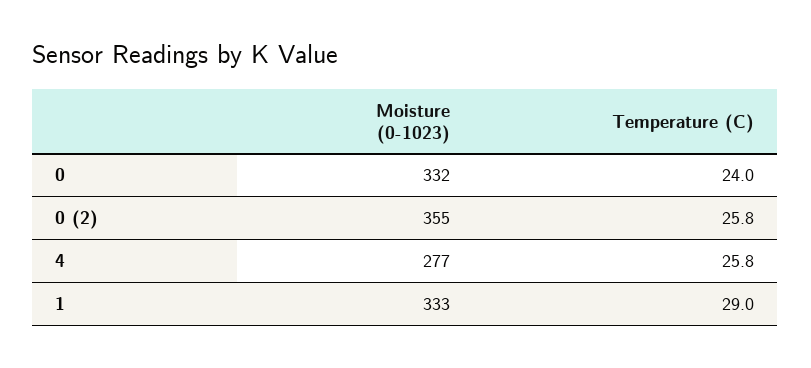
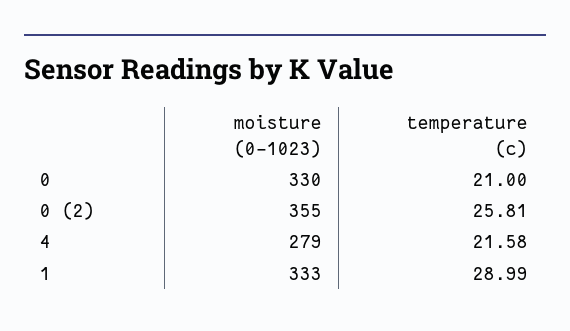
Moisture (0-1023), 0: 332 -> 330
Temperature (C), 0: 24 -> 21
Moisture (0-1023), 4: 277 -> 279
Temperature (C), 4: 25.8 -> 21.58

